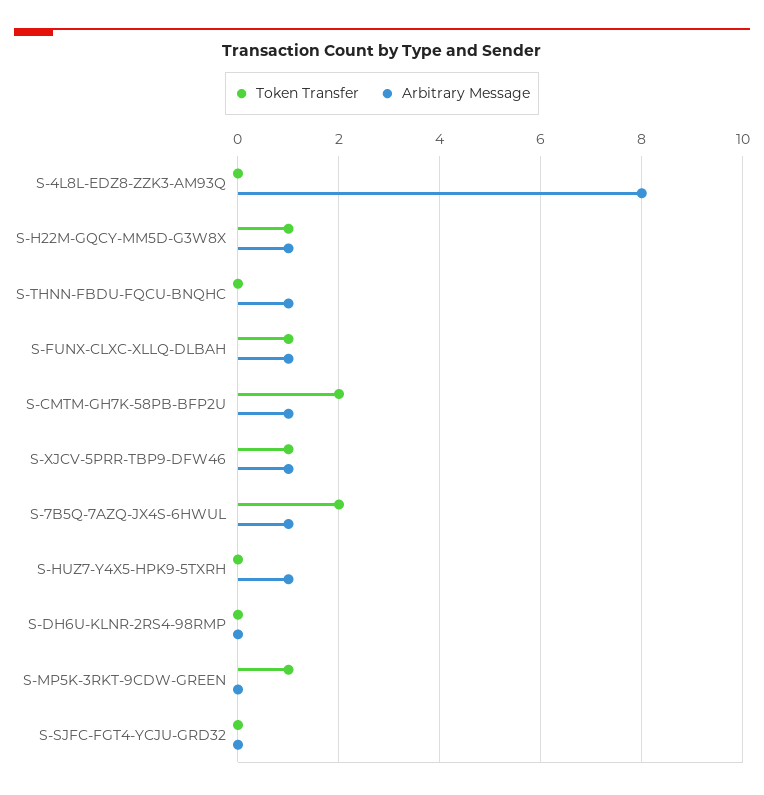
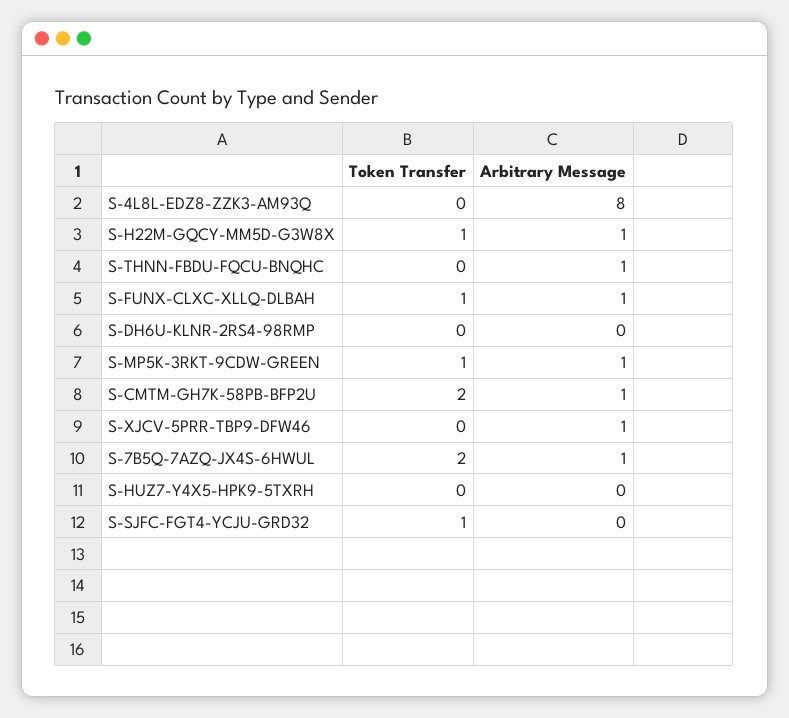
Token Transfer, S-XJCV-5PRR-TBP9-DFW46: 1 -> 0
Arbitrary Message, S-HUZ7-Y4X5-HPK9-5TXRH: 1 -> 0
Arbitrary Message, S-MP5K-3RKT-9CDW-GREEN: 0 -> 1
Token Transfer, S-SJFC-FGT4-YCJU-GRD32: 0 -> 1

